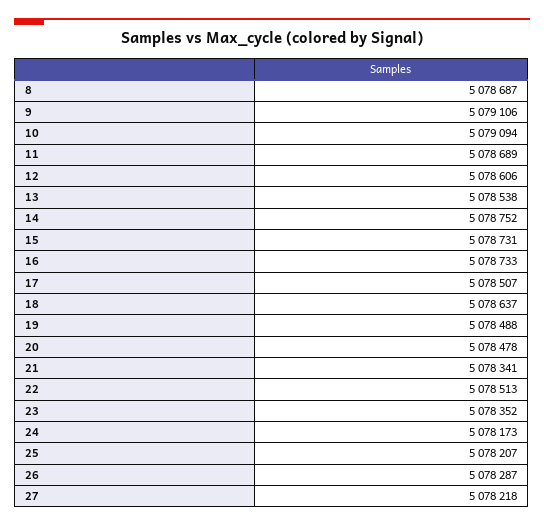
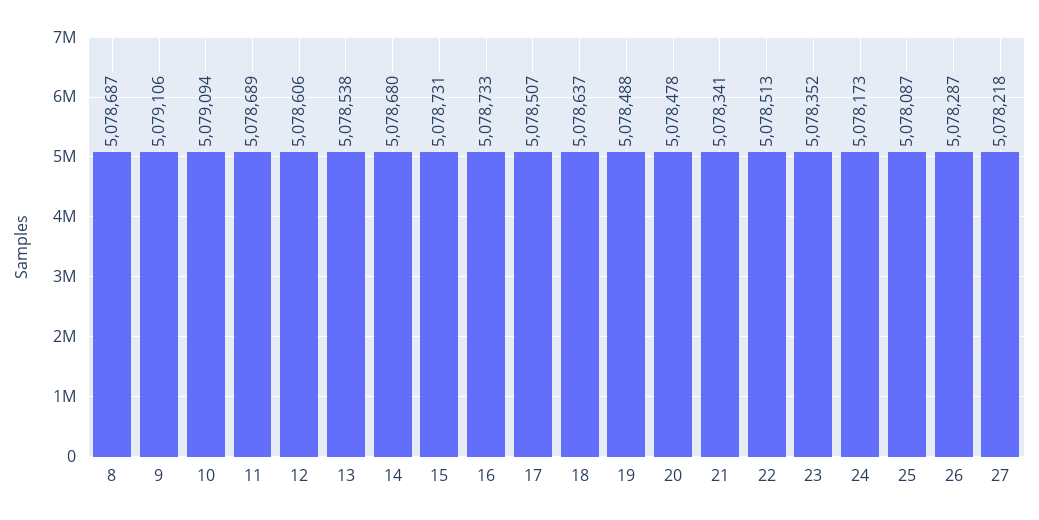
14: 5078752 -> 5078680
25: 5078207 -> 5078087

